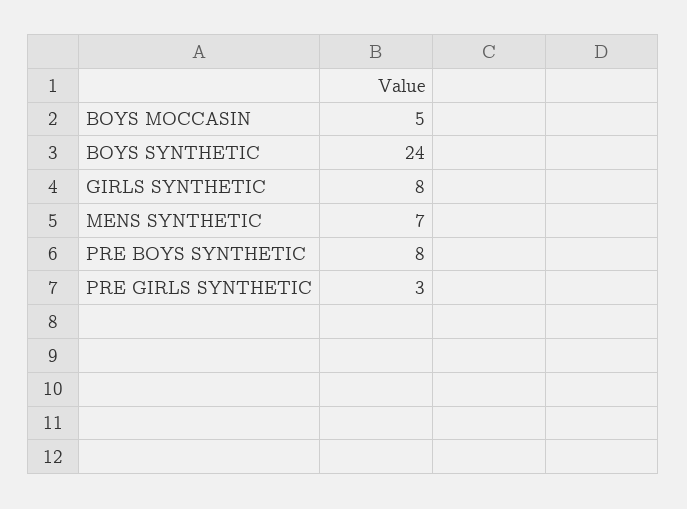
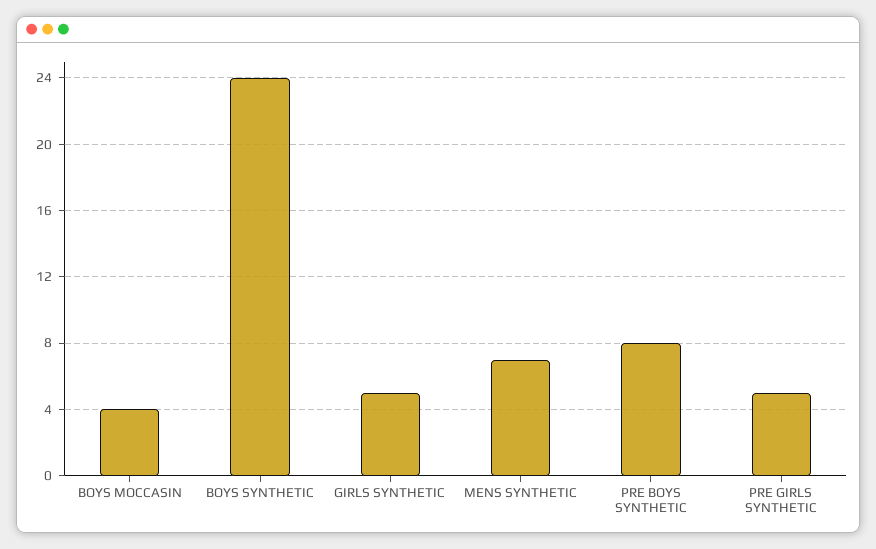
BOYS MOCCASIN: 5 -> 4
GIRLS SYNTHETIC: 8 -> 5
PRE GIRLS SYNTHETIC: 3 -> 5

